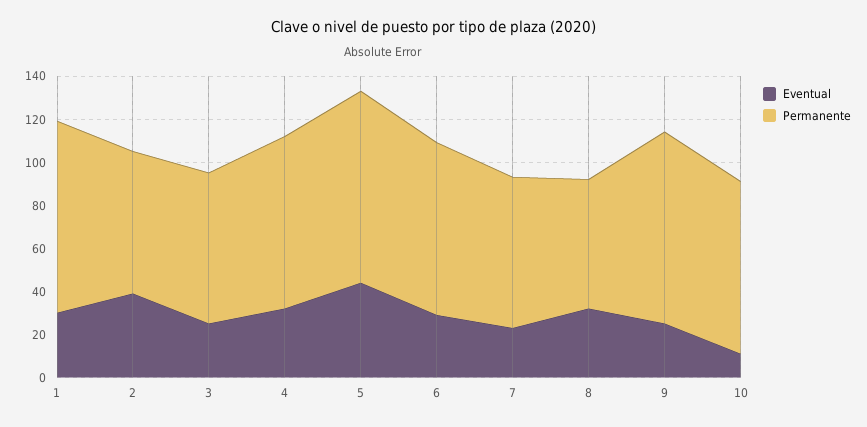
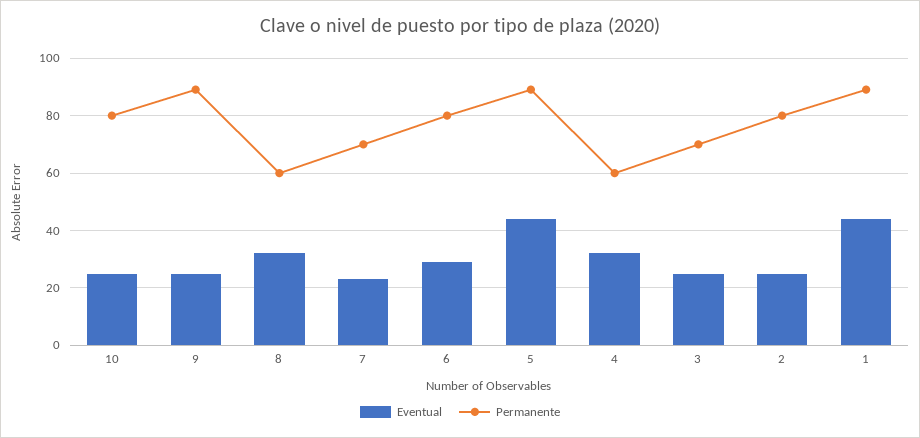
Eventual, 1: 30 -> 45
Eventual, 2: 40 -> 25
Permanente, 2: 65 -> 80
Permanente, 4: 80 -> 60
Eventual, 10: 10 -> 25

